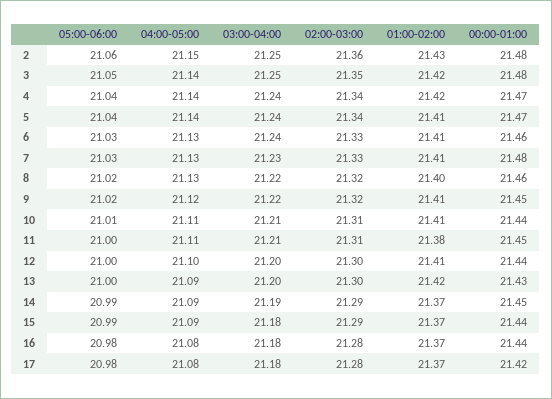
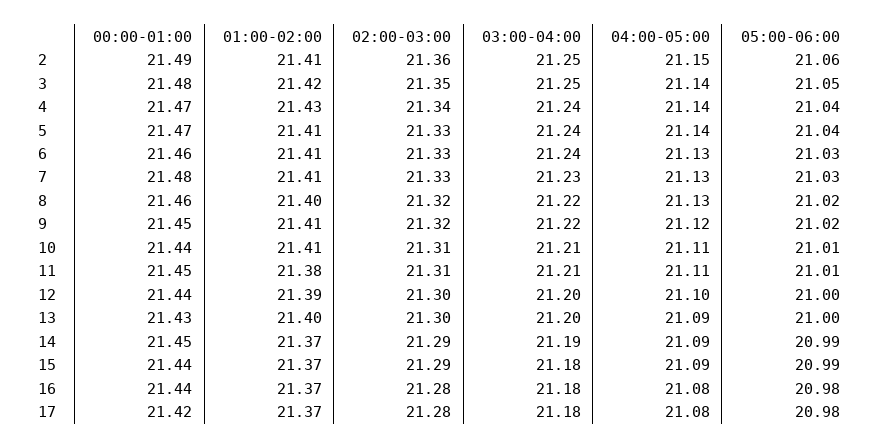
01:00-02:00, 2: 21.43 -> 21.41
00:00-01:00, 2: 21.48 -> 21.49
01:00-02:00, 4: 21.42 -> 21.43
02:00-03:00, 5: 21.34 -> 21.33
05:00-06:00, 11: 21 -> 21.01
01:00-02:00, 12: 21.41 -> 21.39
01:00-02:00, 13: 21.42 -> 21.4

